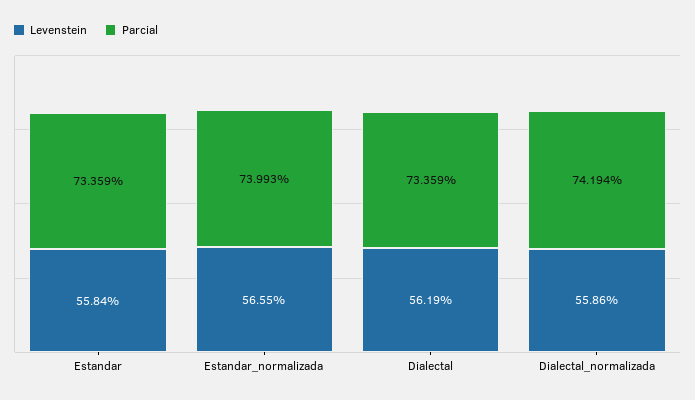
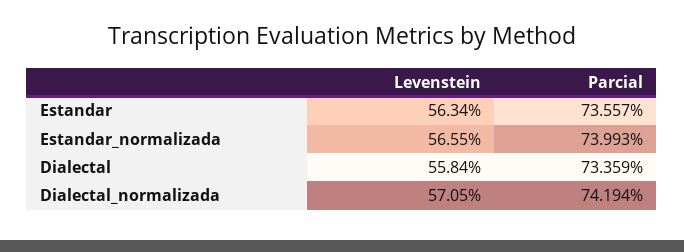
Levenstein, Estandar: 55.84 -> 56.34
Parcial, Estandar: 73.359 -> 73.557
Levenstein, Dialectal: 56.19 -> 55.84
Levenstein, Dialectal_normalizada: 55.86 -> 57.05

